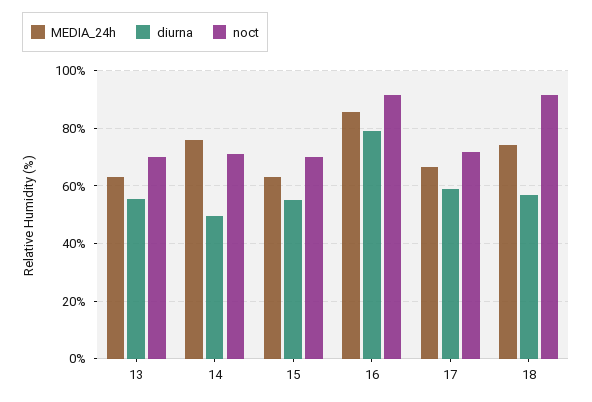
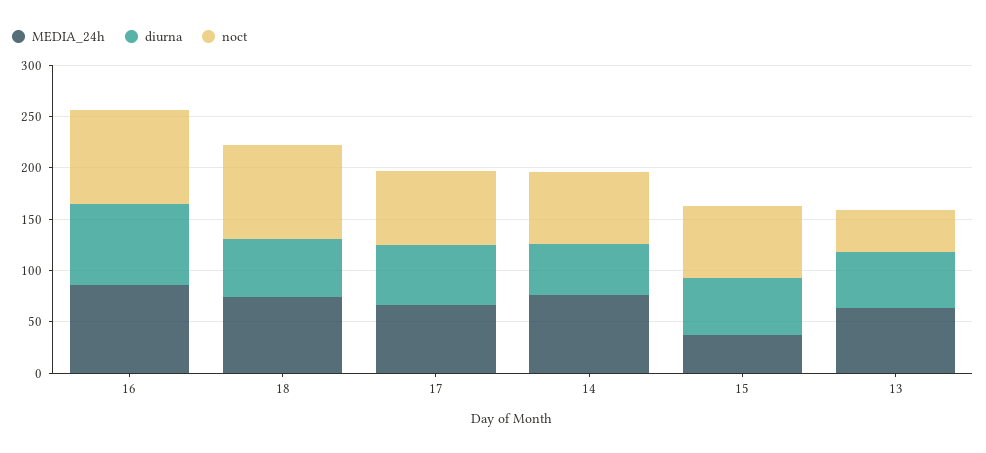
noct, 13: 70 -> 40
MEDIA_24h, 15: 62.5 -> 40

